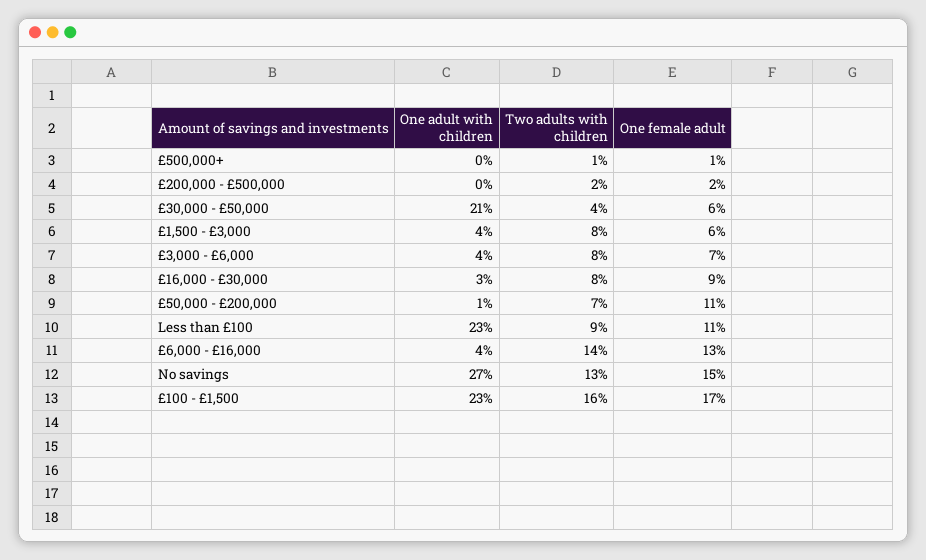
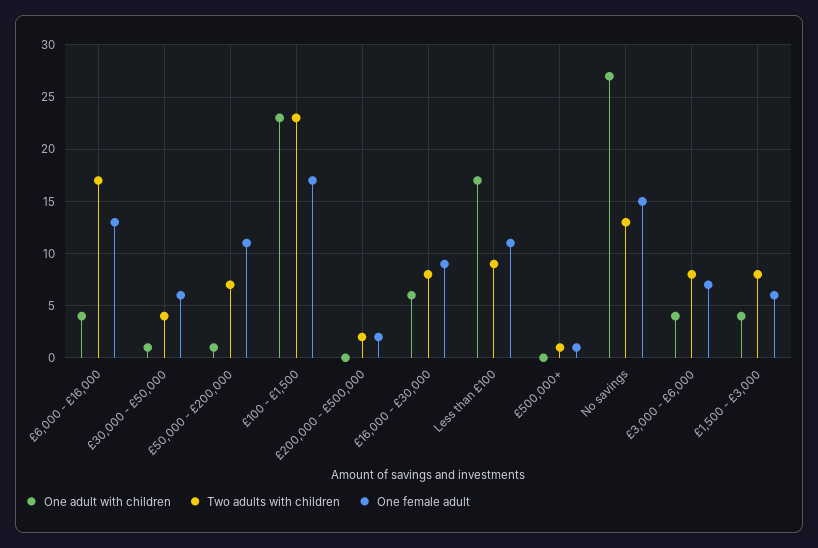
One adult with children, £30,000 - £50,000: 21 -> 1
One adult with children, £16,000 - £30,000: 3 -> 6
One adult with children, Less than £100: 23 -> 17
Two adults with children, £6,000 - £16,000: 14 -> 17
Two adults with children, £100 - £1,500: 16 -> 23

